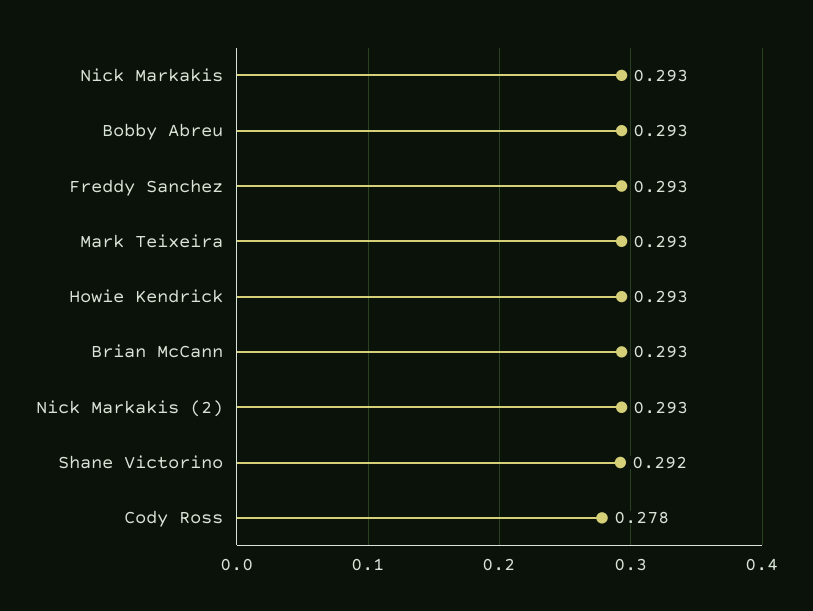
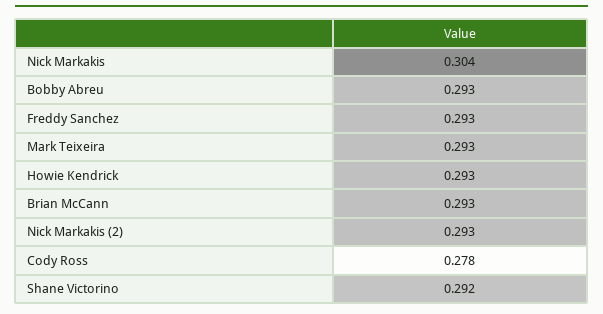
Nick Markakis: 0.293 -> 0.304

